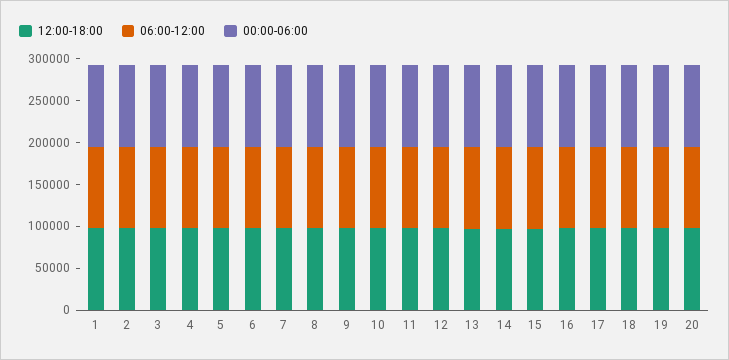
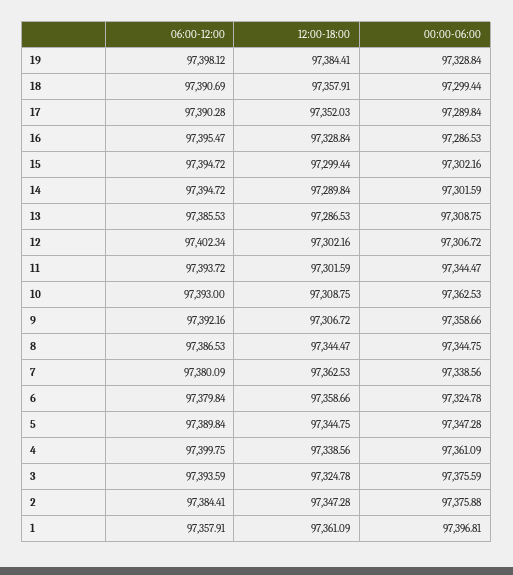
12:00-18:00, 20: 100000 -> none
06:00-12:00, 20: 100000 -> none
00:00-06:00, 20: 100000 -> none

